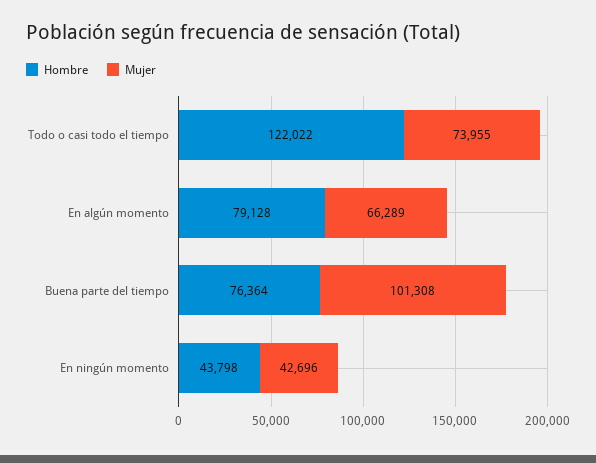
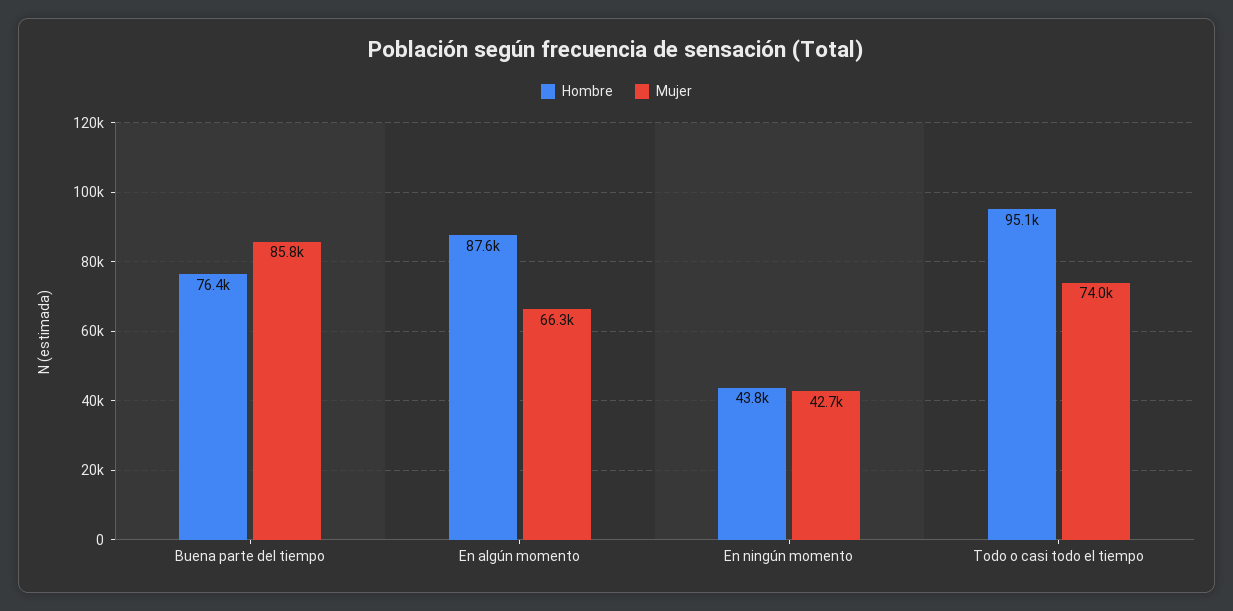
Hombre, Todo o casi todo el tiempo: 122022 -> 95100
Hombre, En algún momento: 79128 -> 87600
Mujer, Buena parte del tiempo: 101308 -> 85800

